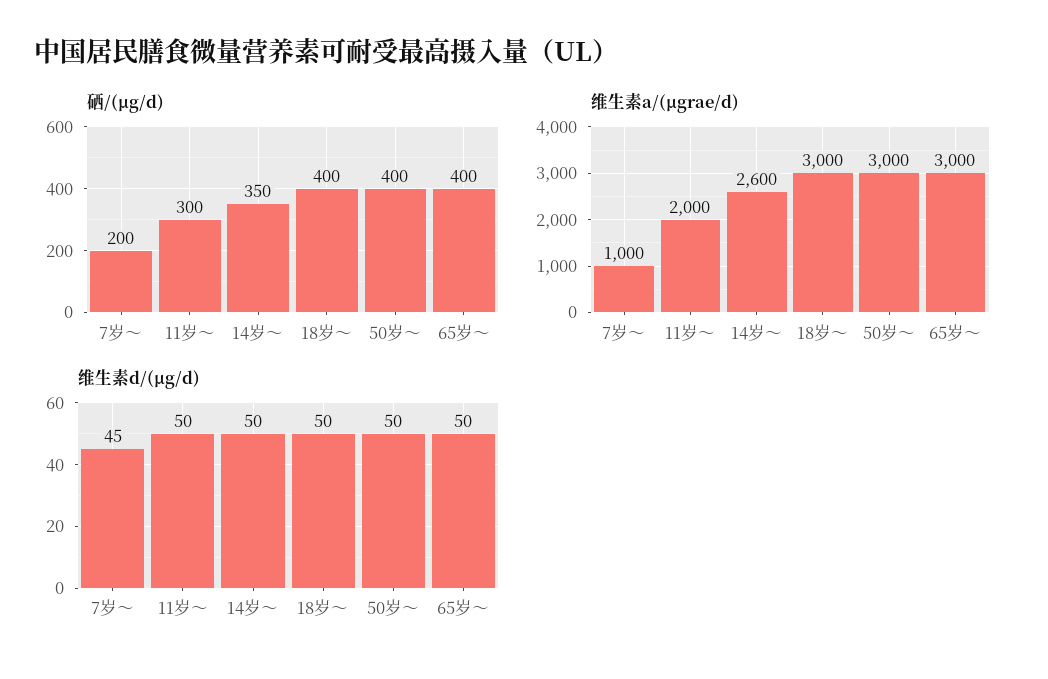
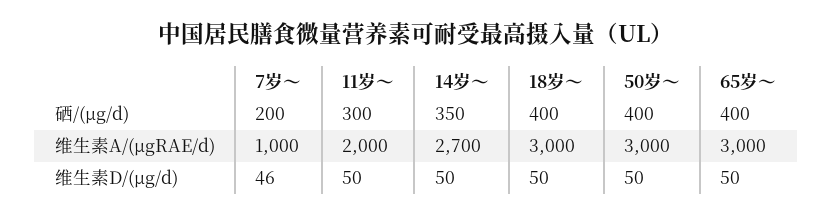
维生素a/(μgrae/d), 14岁～: 2600 -> 2700
维生素d/(μg/d), 7岁～: 45 -> 46

